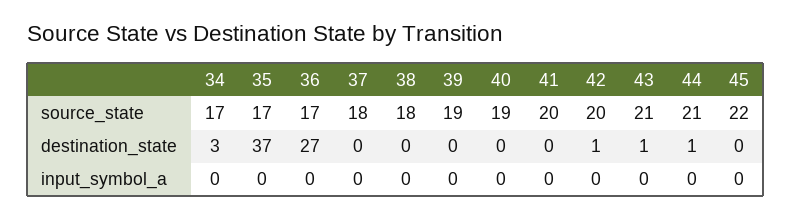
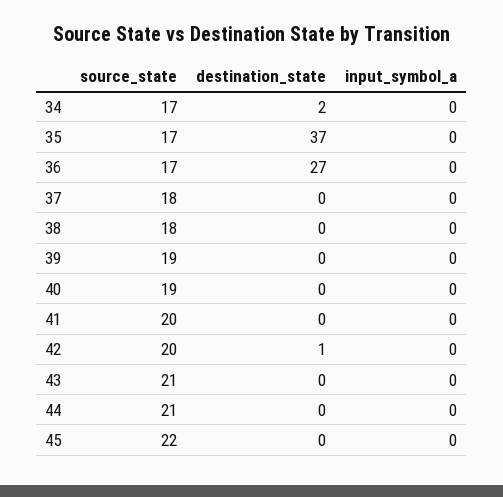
34, destination_state: 3 -> 2
43, destination_state: 1 -> 0
44, destination_state: 1 -> 0

